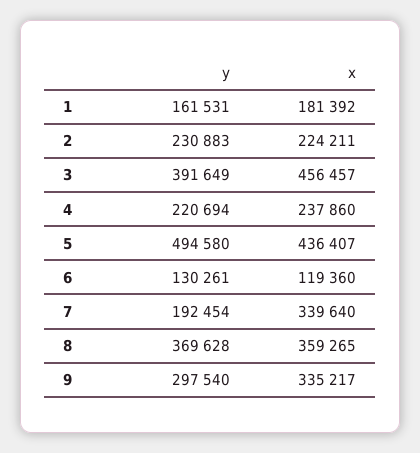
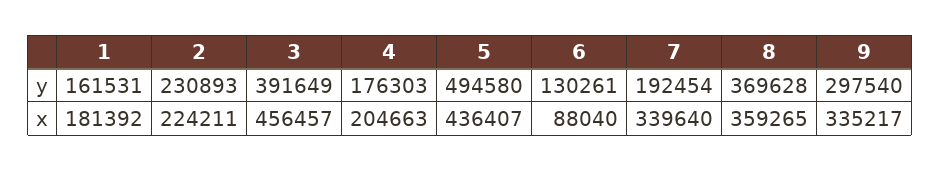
y, 2: 230883 -> 230893
y, 4: 220694 -> 176303
x, 4: 237860 -> 204663
x, 6: 119360 -> 88040

